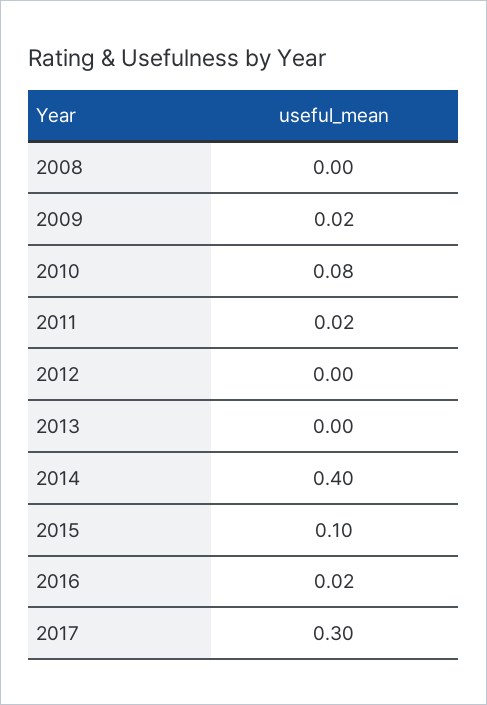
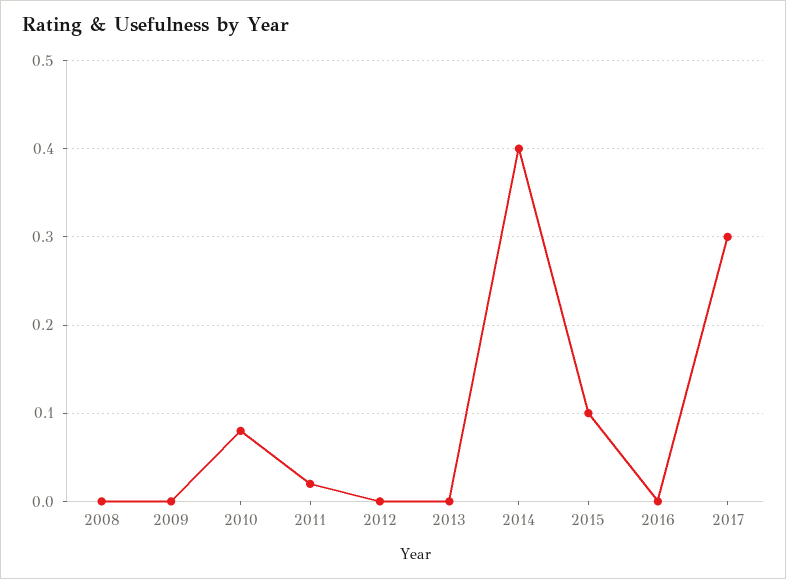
2009: 0.02 -> 0
2016: 0.02 -> 0

